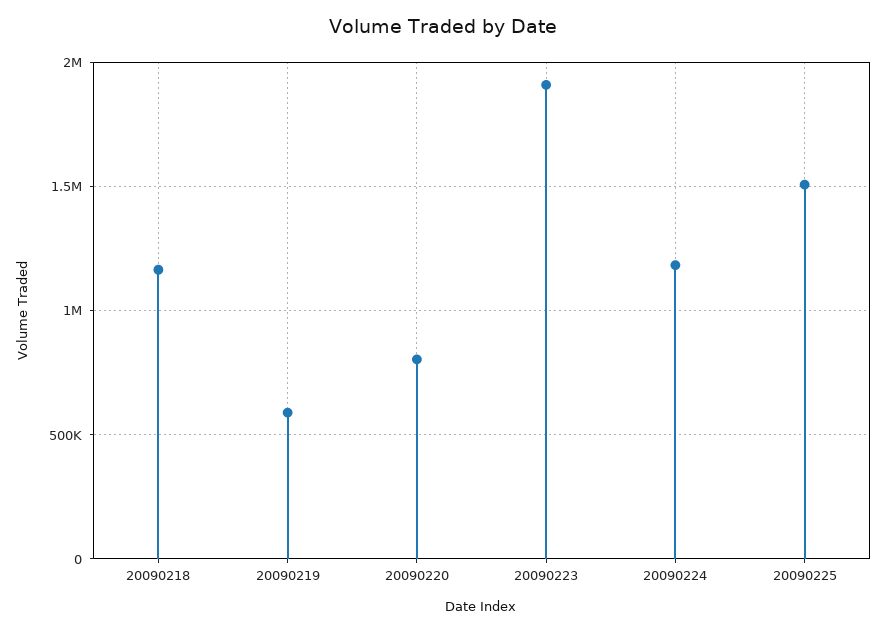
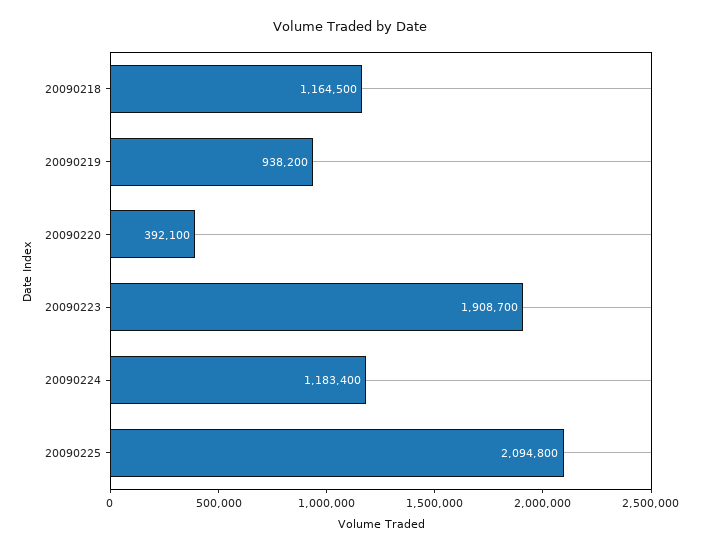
20090219: 600000 -> 938200
20090220: 800000 -> 392100
20090225: 1500000 -> 2094800

